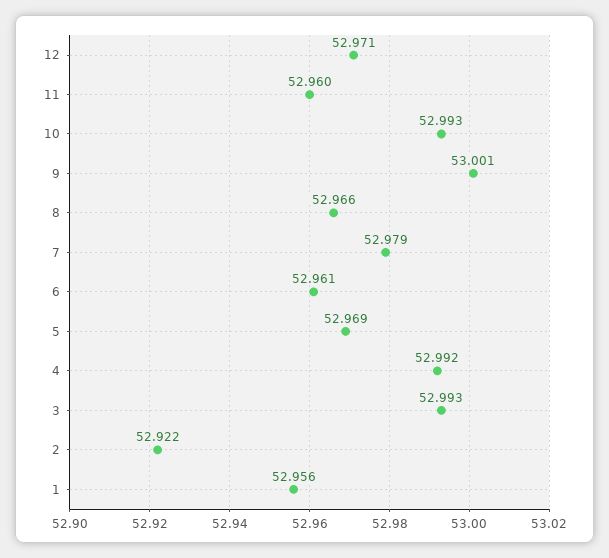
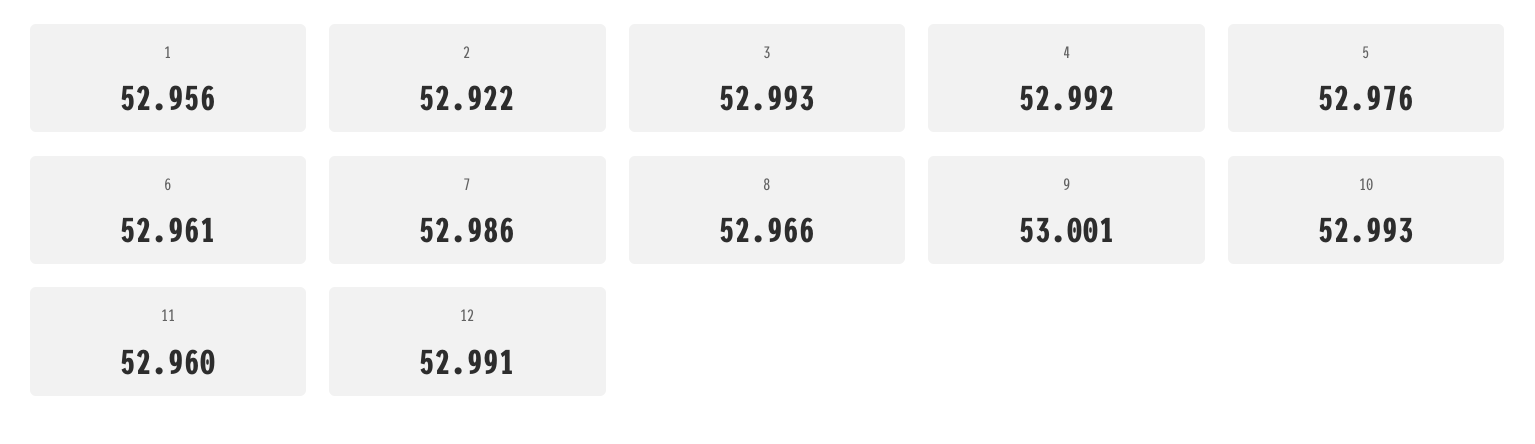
12: 52.971 -> 52.991
7: 52.979 -> 52.986
5: 52.969 -> 52.976

